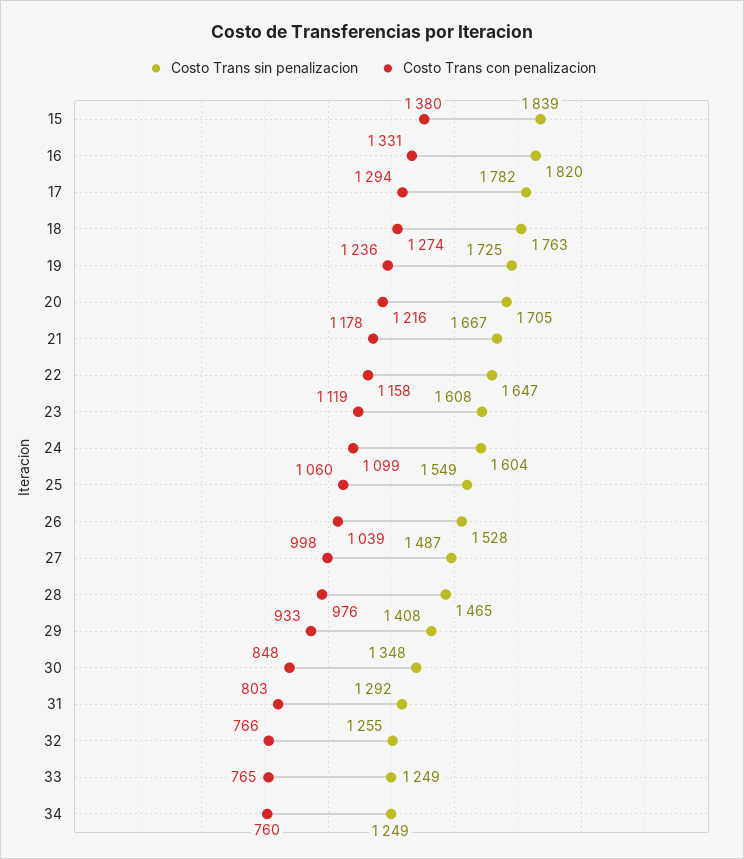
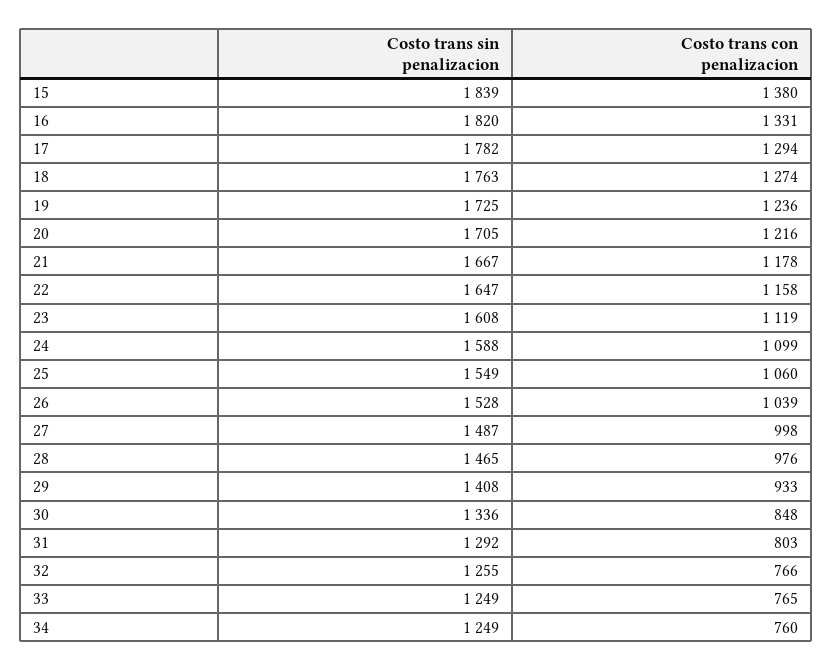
Costo Trans sin penalizacion, 24: 1604 -> 1588
Costo Trans sin penalizacion, 30: 1348 -> 1336

